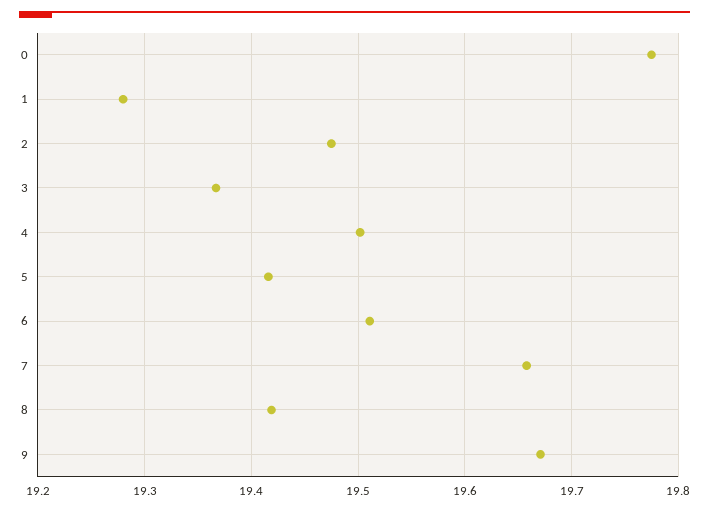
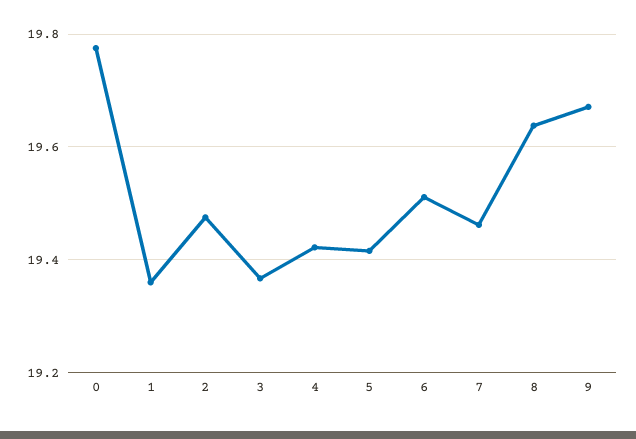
1: 19.28 -> 19.36
4: 19.5 -> 19.42
7: 19.66 -> 19.46
8: 19.42 -> 19.64

